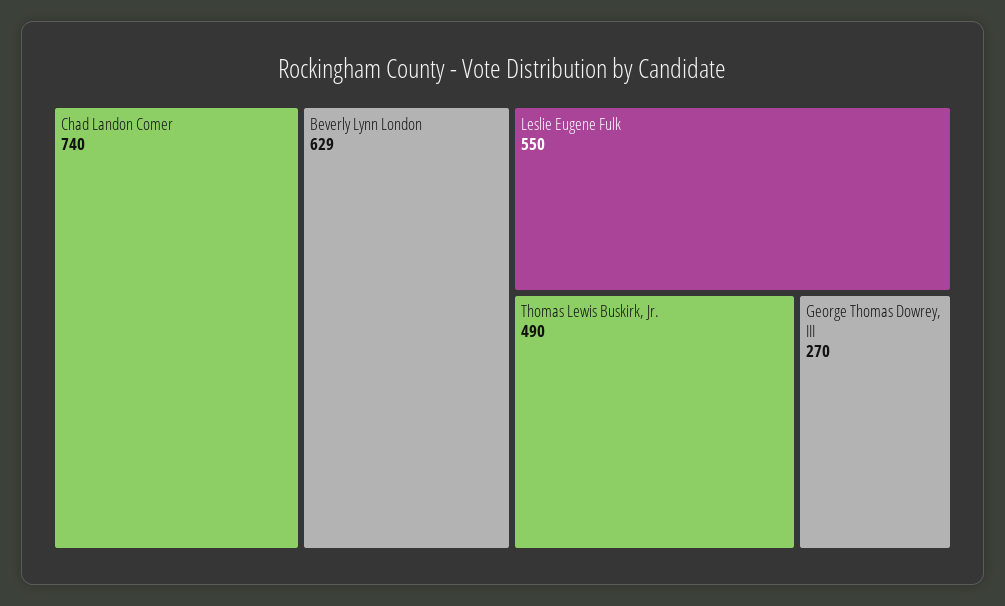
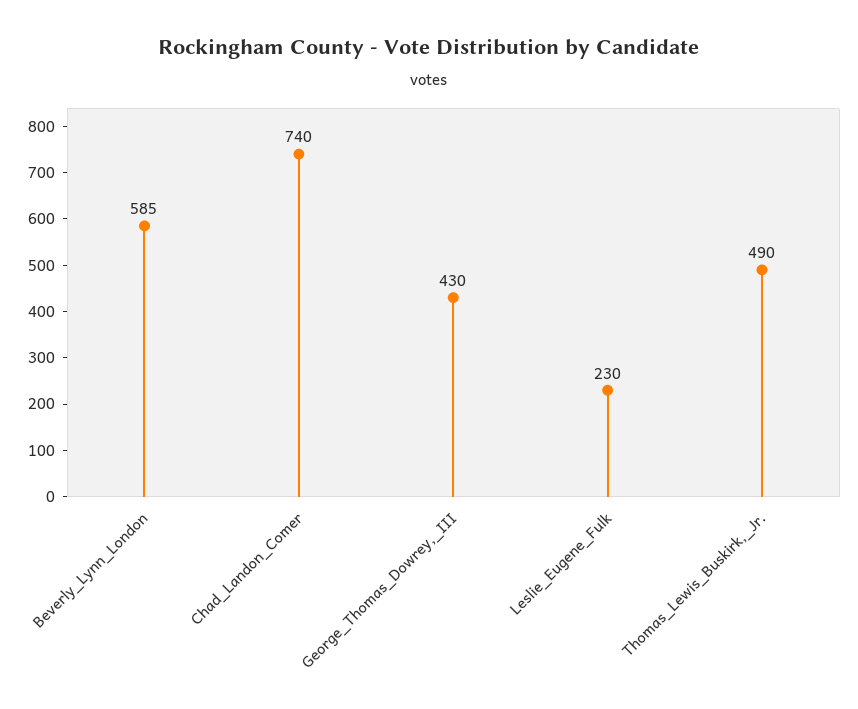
Beverly Lynn London: 629 -> 585
Leslie Eugene Fulk: 550 -> 230
George Thomas Dowrey, III: 270 -> 430

